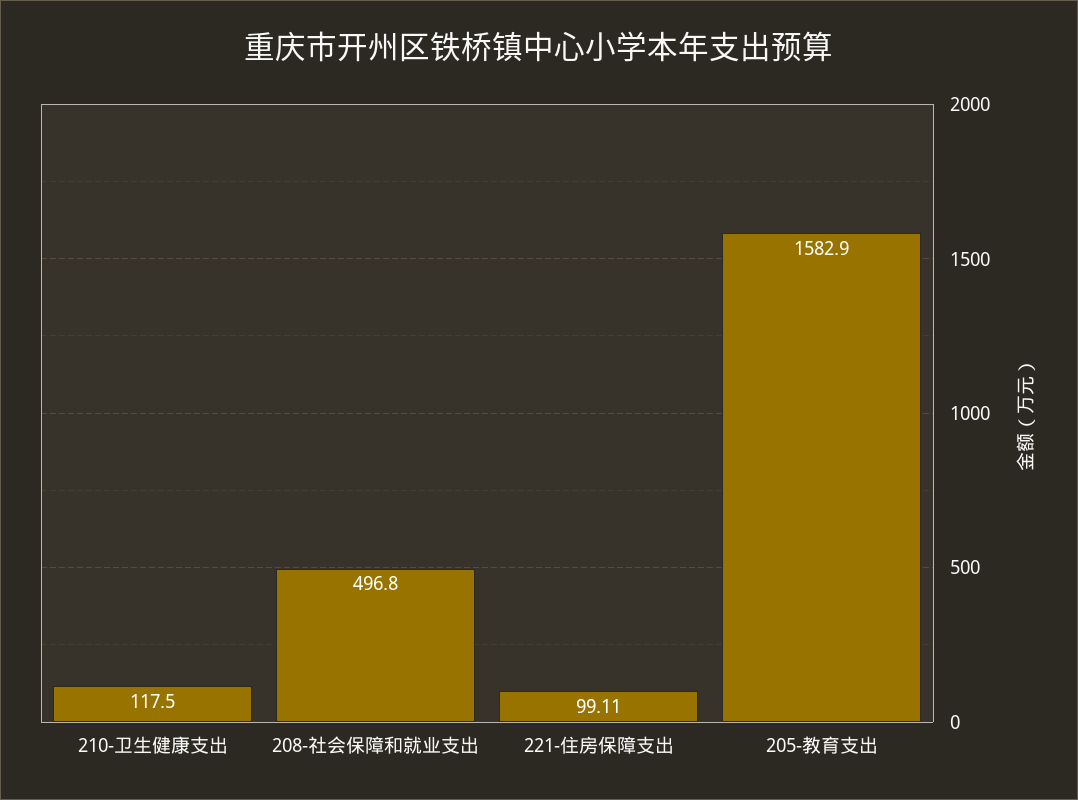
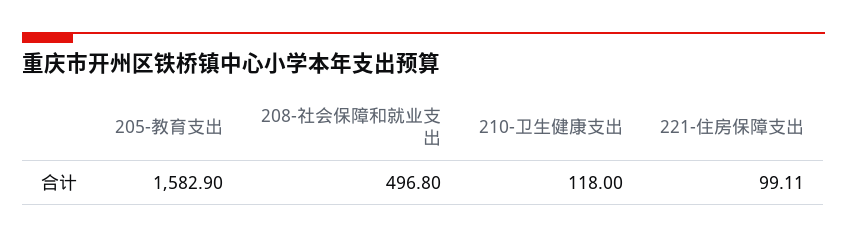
210-卫生健康支出: 117.5 -> 118

